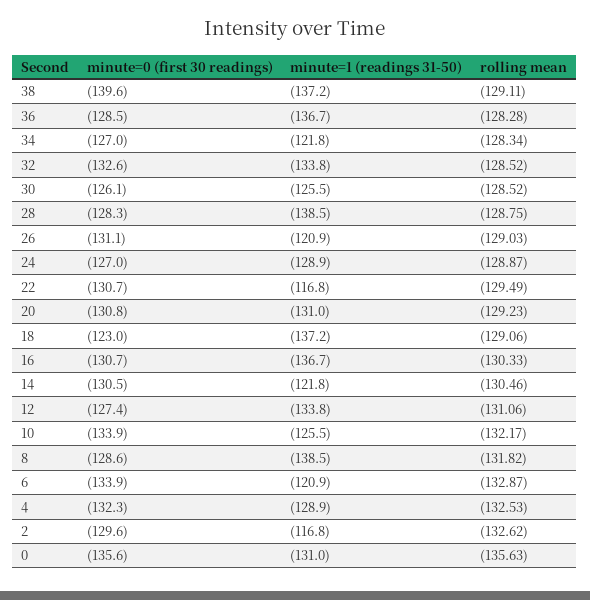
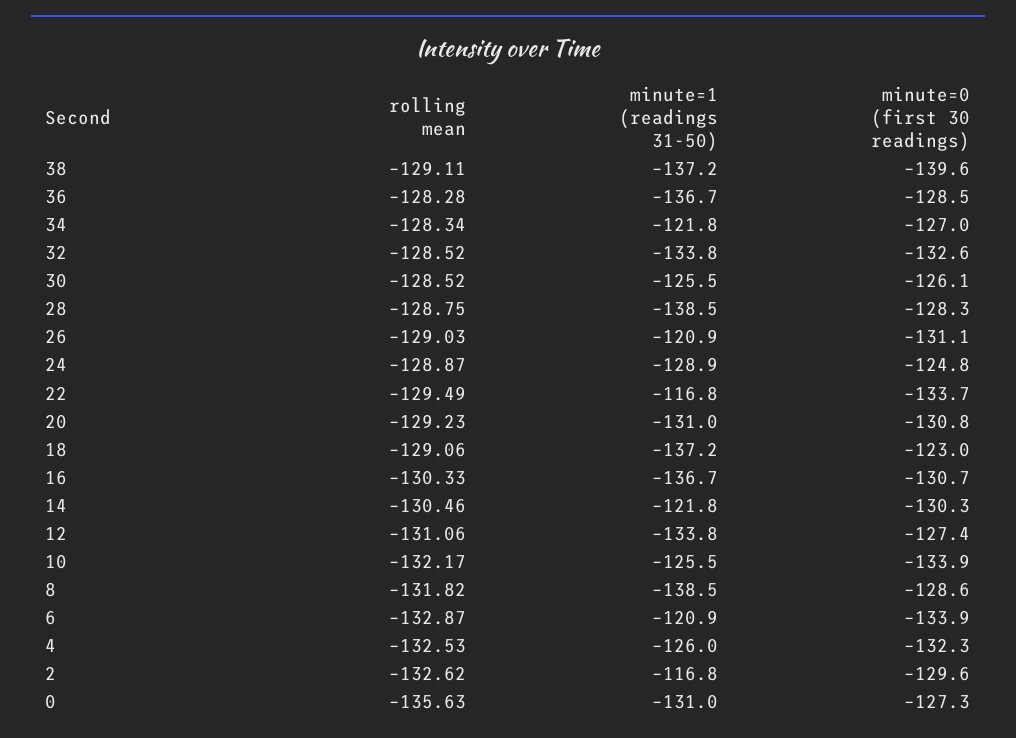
minute=0 (first 30 readings), 24: -127 -> -124.8
minute=0 (first 30 readings), 22: -130.7 -> -133.7
minute=0 (first 30 readings), 14: -130.5 -> -130.3
minute=1 (readings 31-50), 4: -128.9 -> -126
minute=0 (first 30 readings), 0: -135.6 -> -127.3

